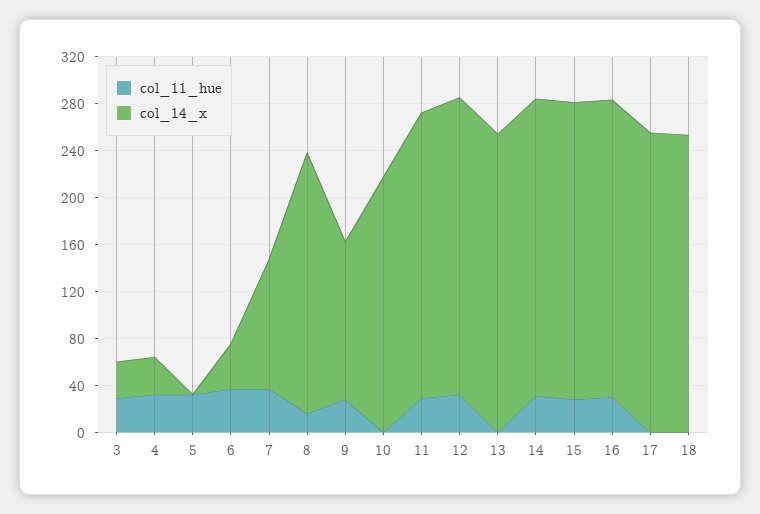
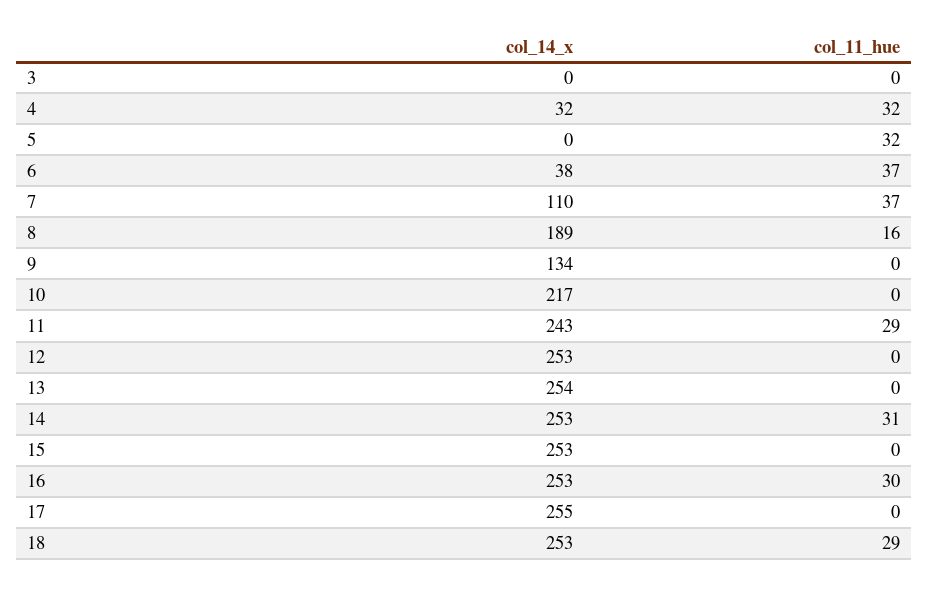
col_11_hue, 3: 30 -> 0
col_14_x, 3: 30 -> 0
col_14_x, 8: 220 -> 189
col_11_hue, 9: 30 -> 0
col_11_hue, 12: 30 -> 0
col_11_hue, 15: 30 -> 0
col_11_hue, 18: 0 -> 29

